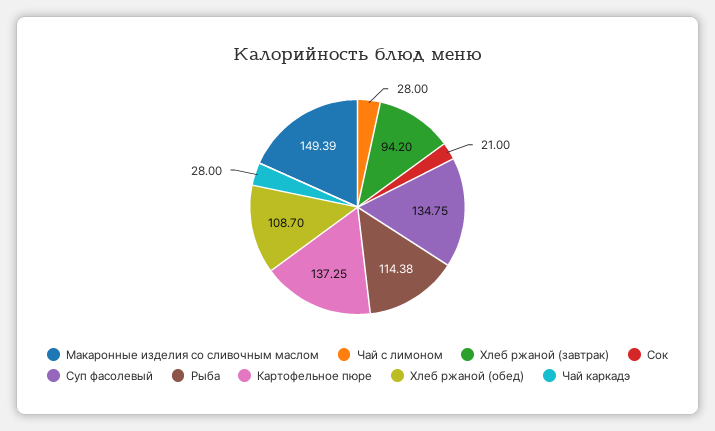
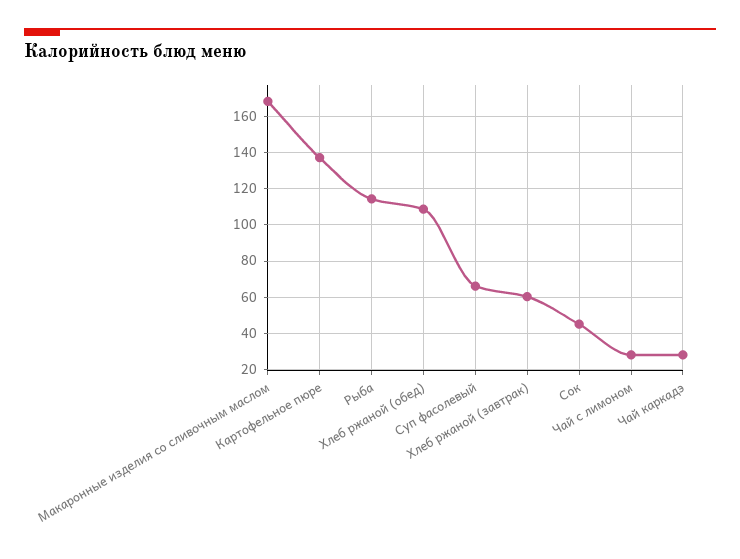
Макаронные изделия со сливочным маслом: 149.39 -> 170
Хлеб ржаной (завтрак): 94.2 -> 60
Сок: 21 -> 45
Суп фасолевый: 134.75 -> 65

